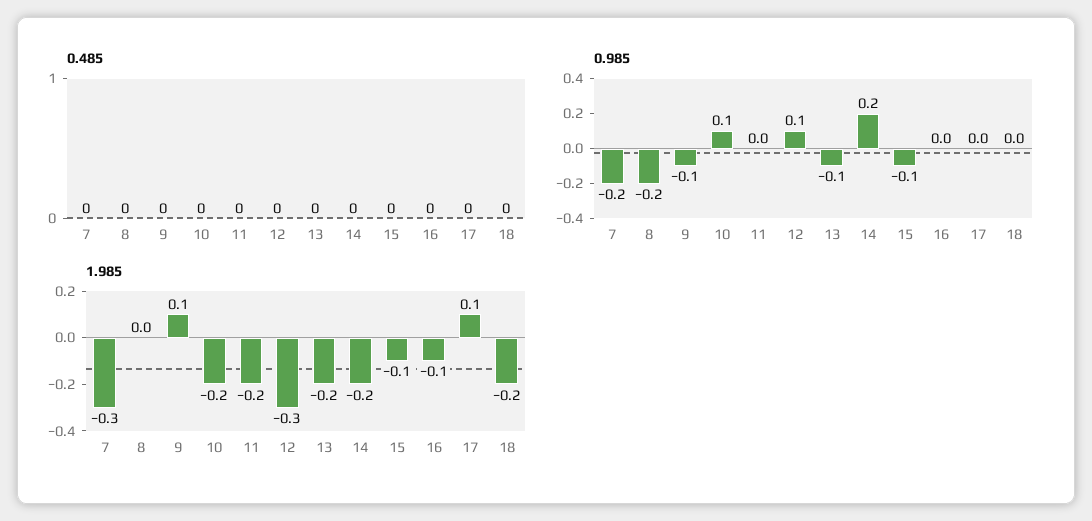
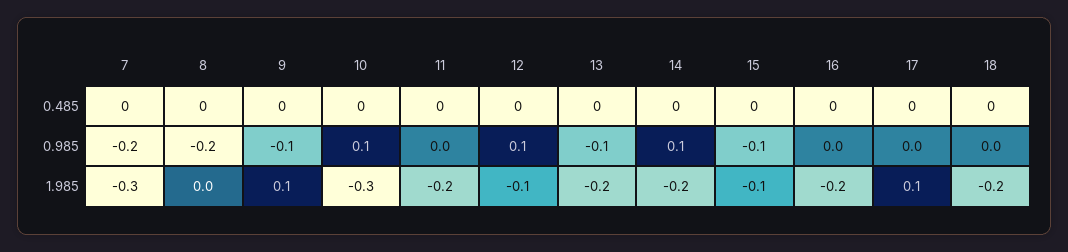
0.985, 14: 0.2 -> 0.1
1.985, 10: -0.2 -> -0.3
1.985, 12: -0.3 -> -0.1
1.985, 16: -0.1 -> -0.2

